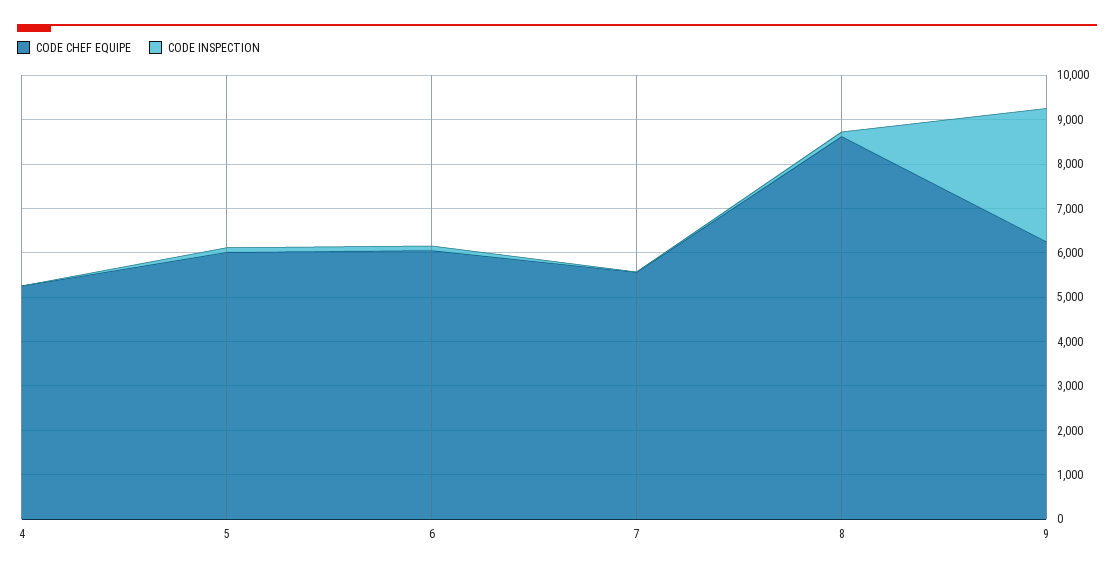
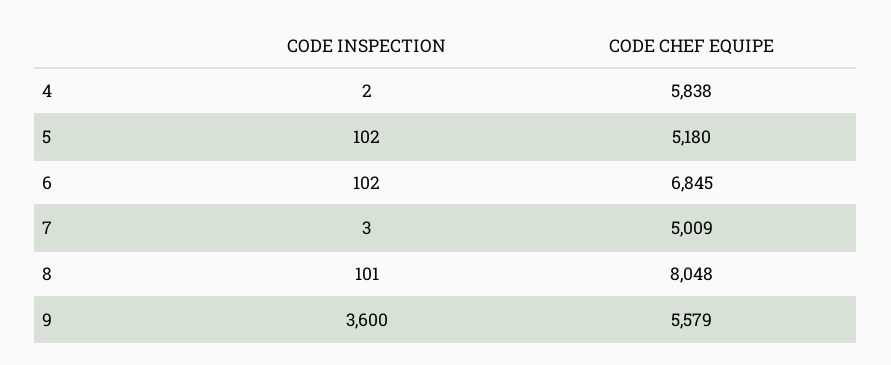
CODE CHEF EQUIPE, 4: 5200 -> 5838
CODE CHEF EQUIPE, 5: 6000 -> 5180
CODE CHEF EQUIPE, 6: 6000 -> 6845
CODE CHEF EQUIPE, 7: 5600 -> 5009
CODE CHEF EQUIPE, 8: 8600 -> 8048
CODE CHEF EQUIPE, 9: 6200 -> 5579
CODE INSPECTION, 9: 3000 -> 3600

